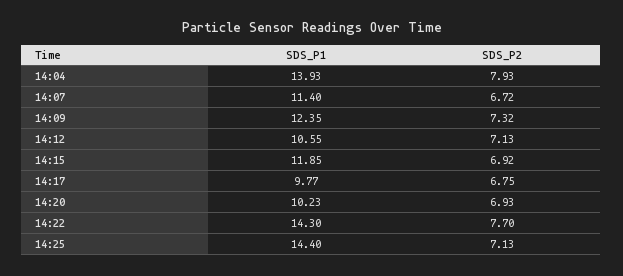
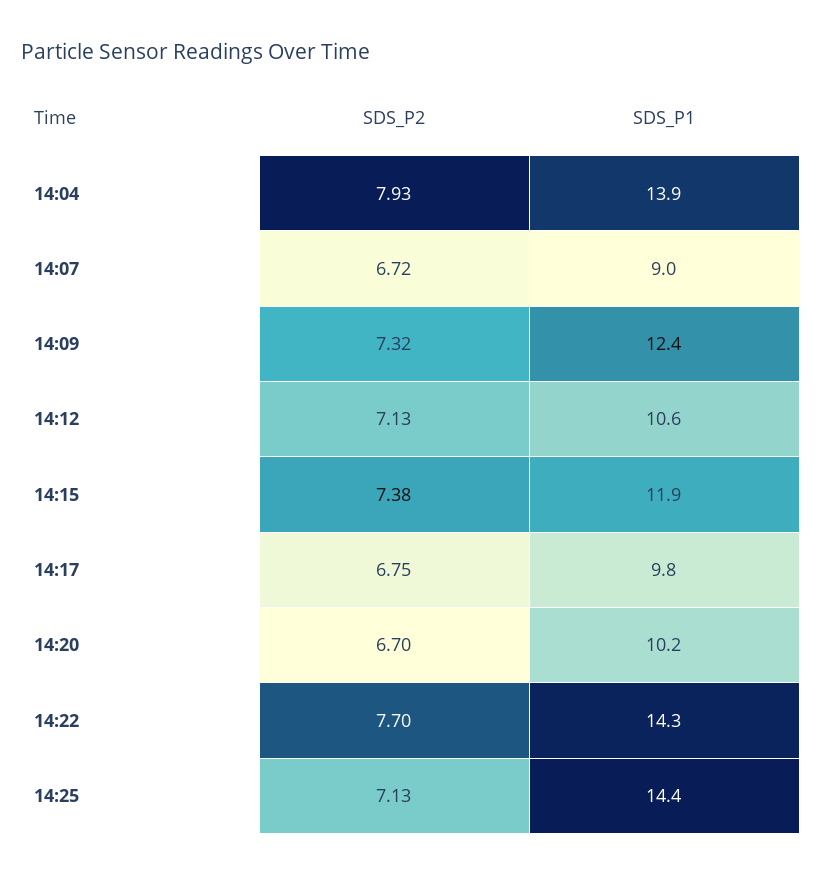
SDS_P1, 14:07: 11.4 -> 9
SDS_P2, 14:15: 6.92 -> 7.38
SDS_P2, 14:20: 6.93 -> 6.7

